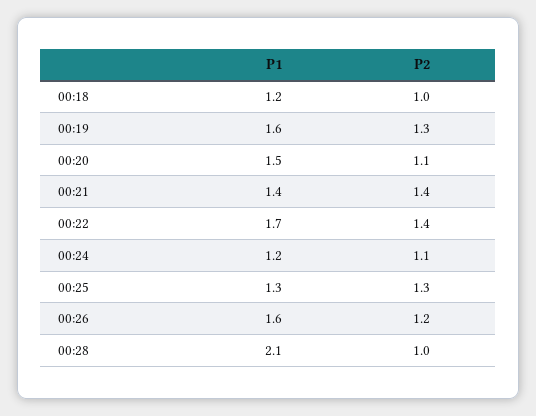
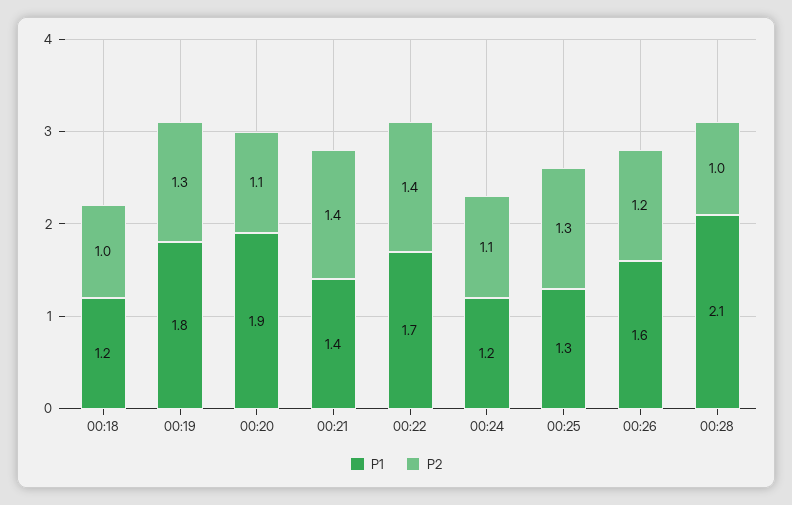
P1, 00:19: 1.6 -> 1.8
P1, 00:20: 1.5 -> 1.9

